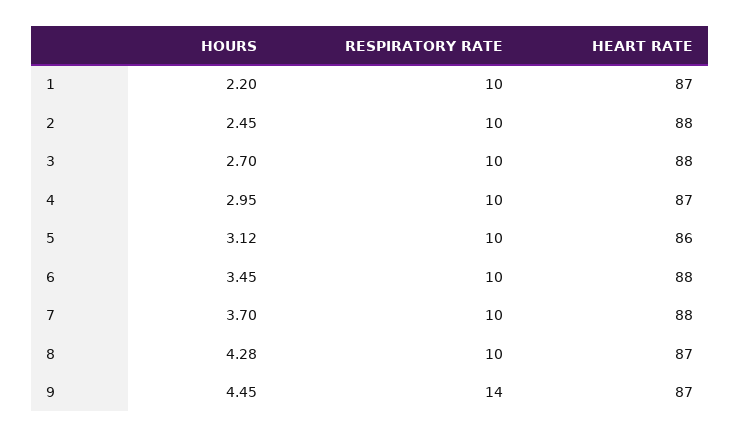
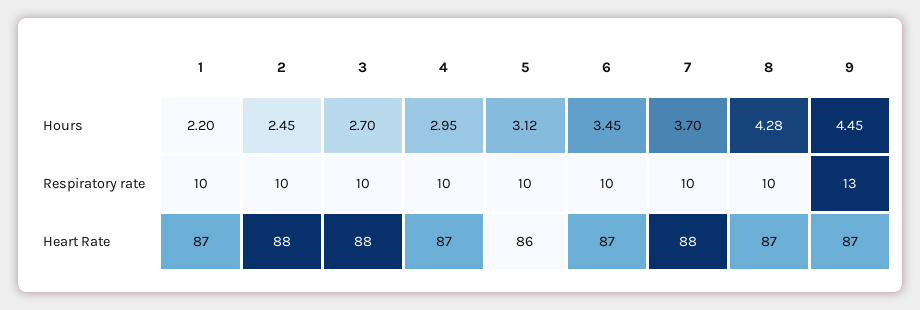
HEART RATE, 6: 88 -> 87
RESPIRATORY RATE, 9: 14 -> 13

